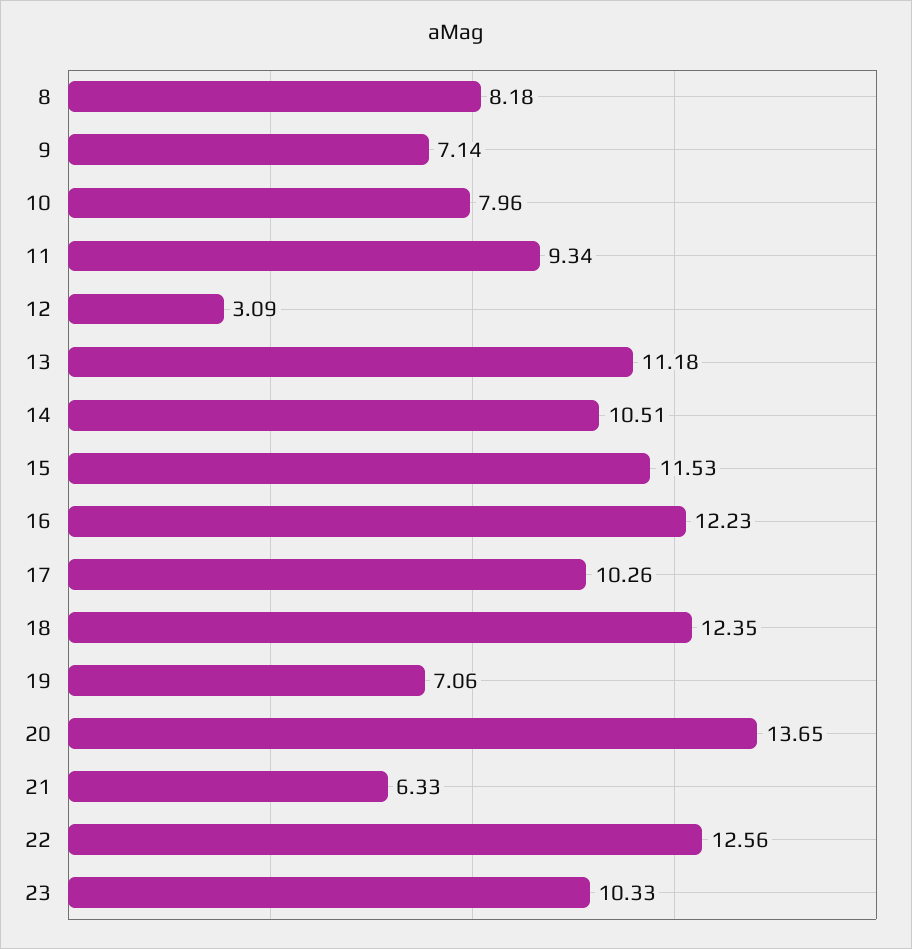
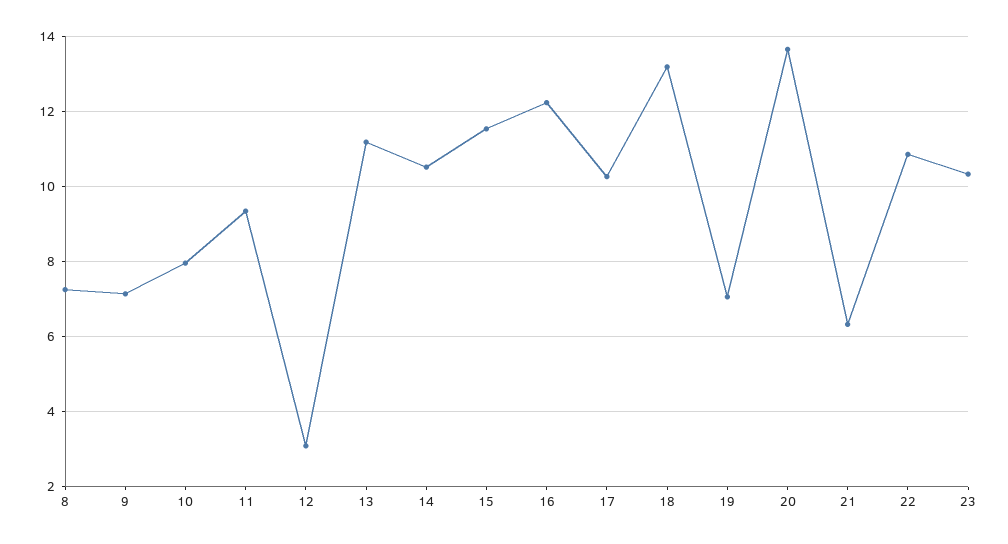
8: 8.18 -> 7.2
18: 12.35 -> 13.2
22: 12.56 -> 10.8

